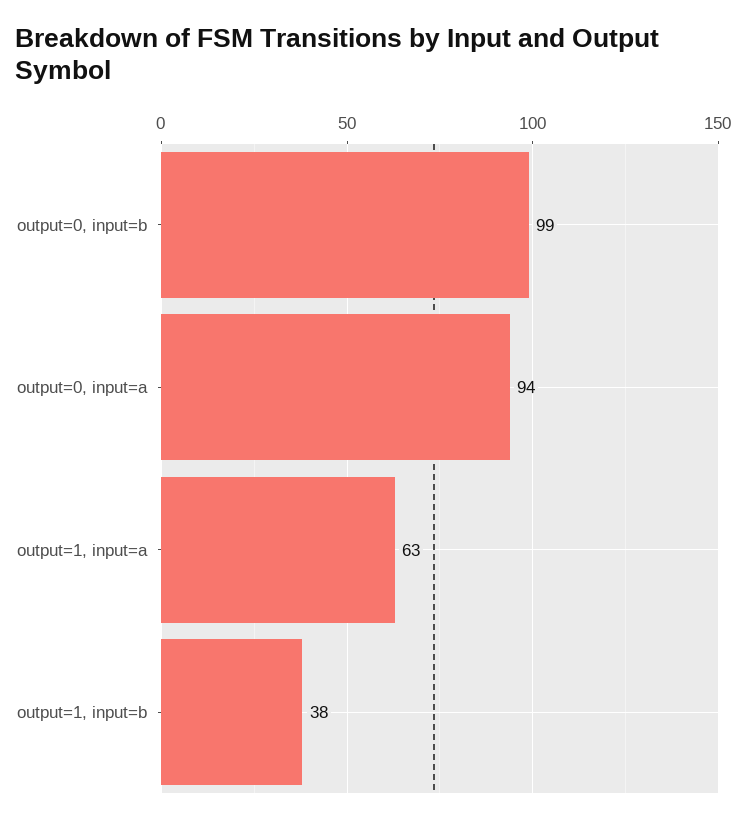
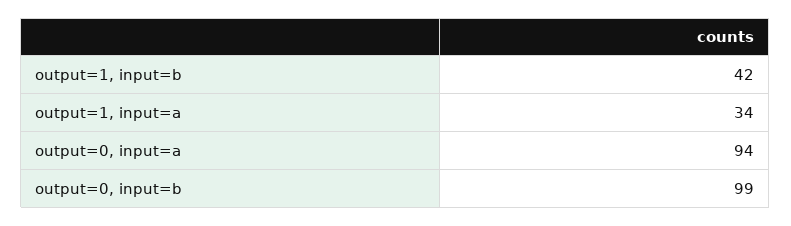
output=1, input=a: 63 -> 34
output=1, input=b: 38 -> 42

